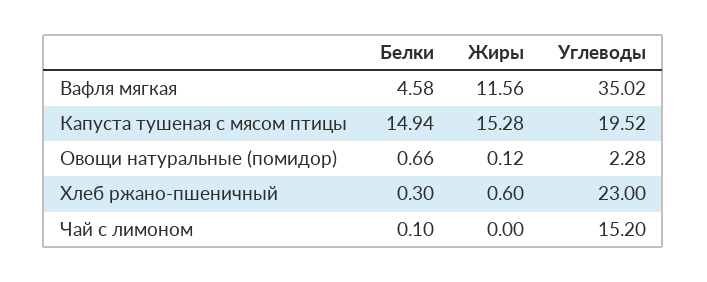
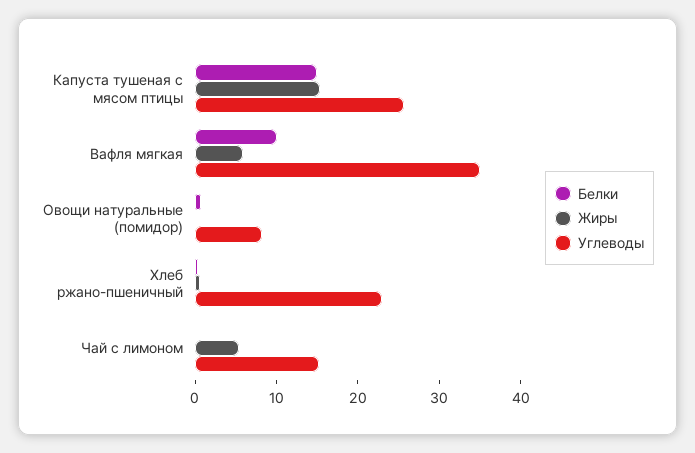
Белки, Вафля мягкая: 4.58 -> 10
Жиры, Вафля мягкая: 11.56 -> 6
Углеводы, Капуста тушеная с мясом птицы: 19.52 -> 26
Углеводы, Овощи натуральные (помидор): 2.28 -> 8
Жиры, Чай с лимоном: 0 -> 6

